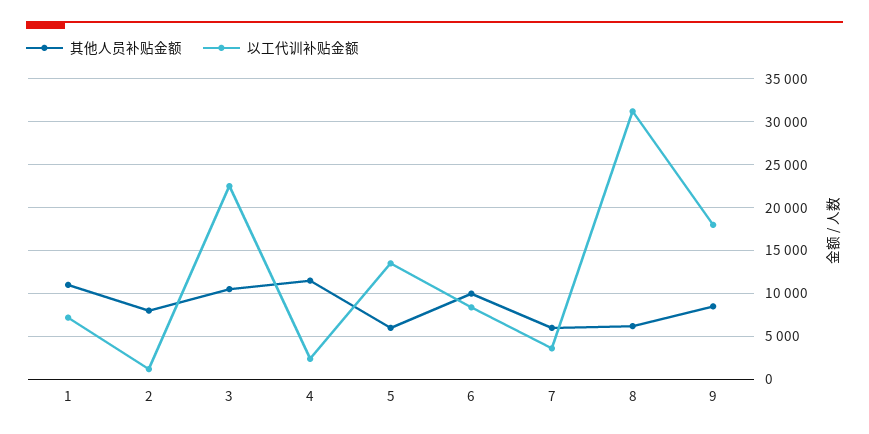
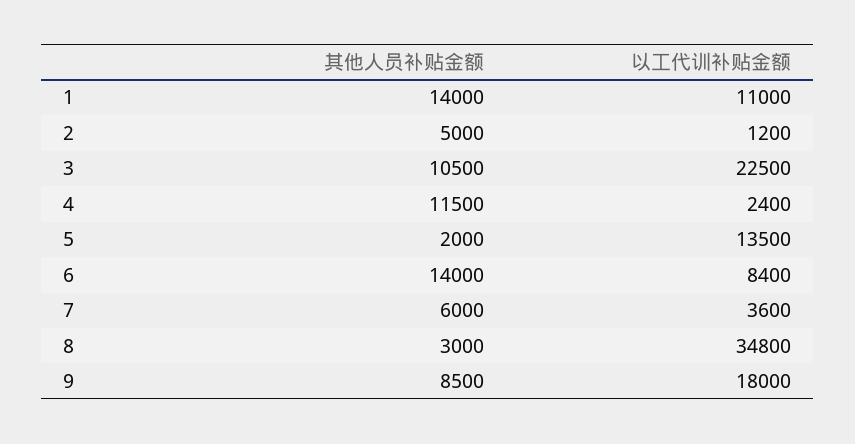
其他人员补贴金额, 1: 11000 -> 14000
以工代训补贴金额, 1: 7000 -> 11000
其他人员补贴金额, 2: 8000 -> 5000
其他人员补贴金额, 5: 6000 -> 2000
其他人员补贴金额, 6: 10000 -> 14000
其他人员补贴金额, 8: 6000 -> 3000
以工代训补贴金额, 8: 31000 -> 34800

